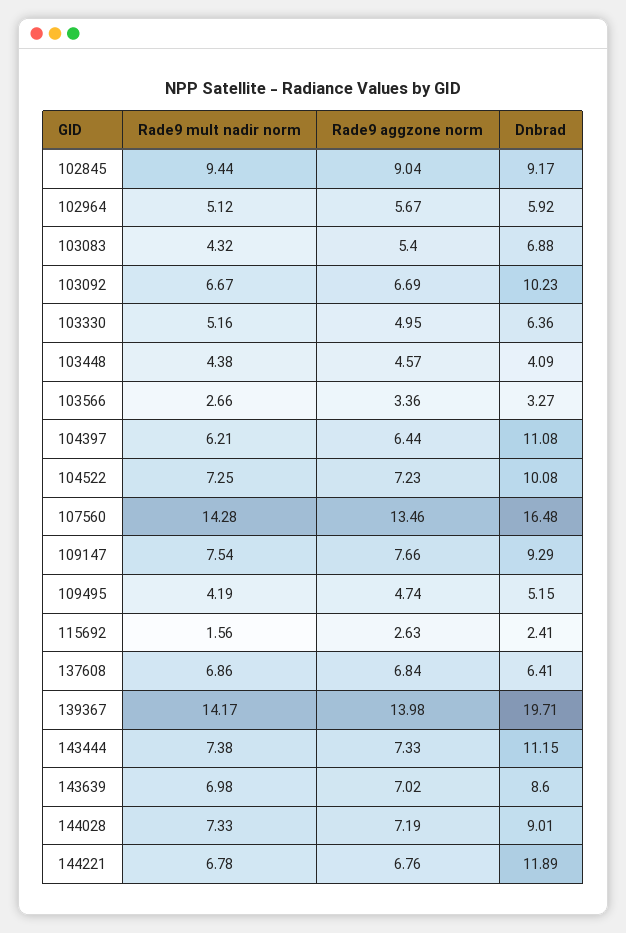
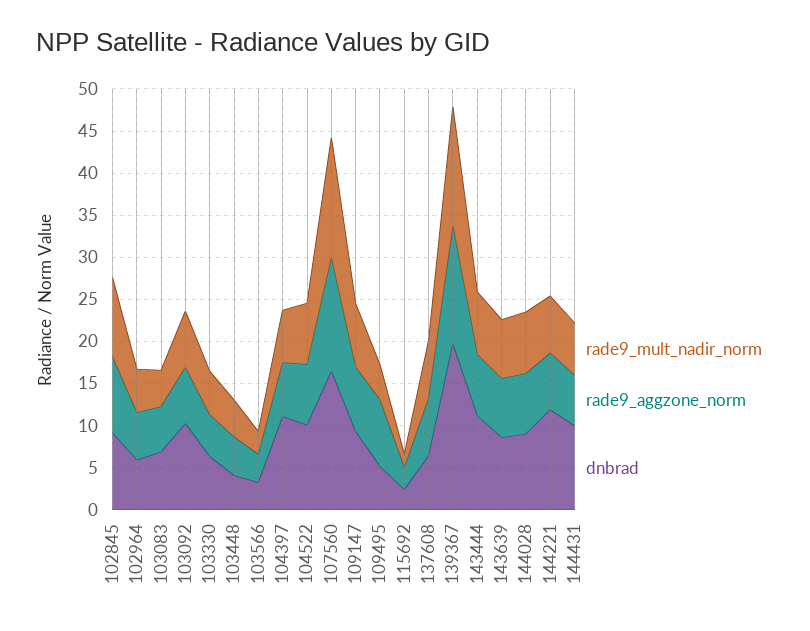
Rade9 aggzone norm, 109495: 4.74 -> 8
Rade9 mult nadir norm, 144431: none -> 6
Rade9 aggzone norm, 144431: none -> 6
Dnbrad, 144431: none -> 10

